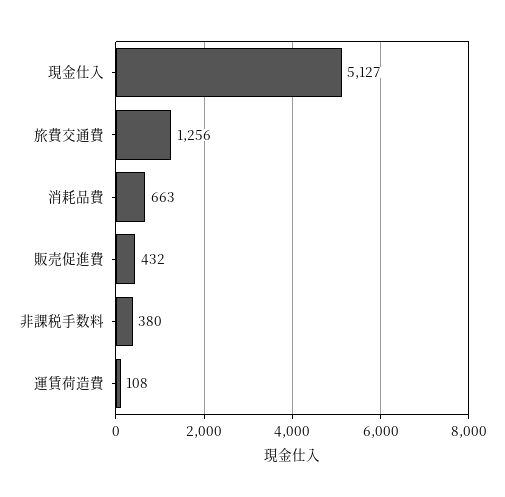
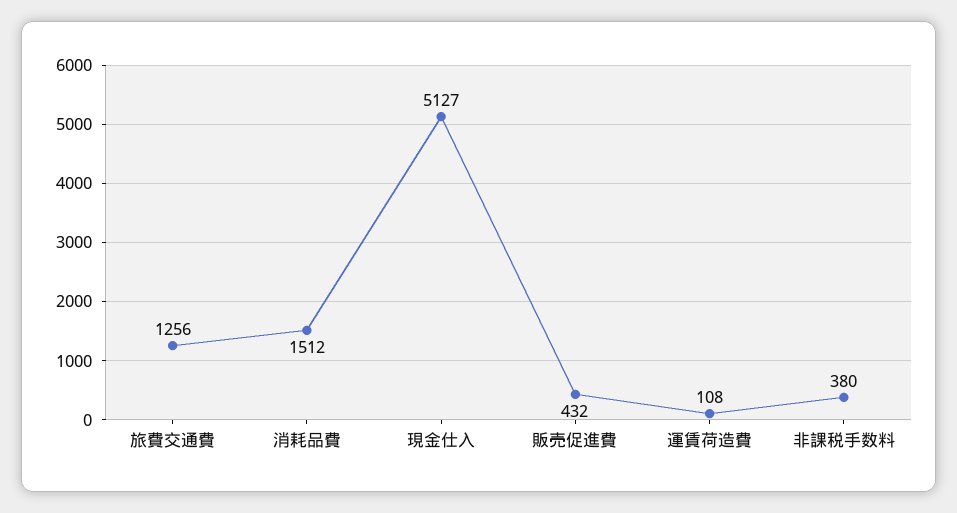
消耗品費: 663 -> 1512

